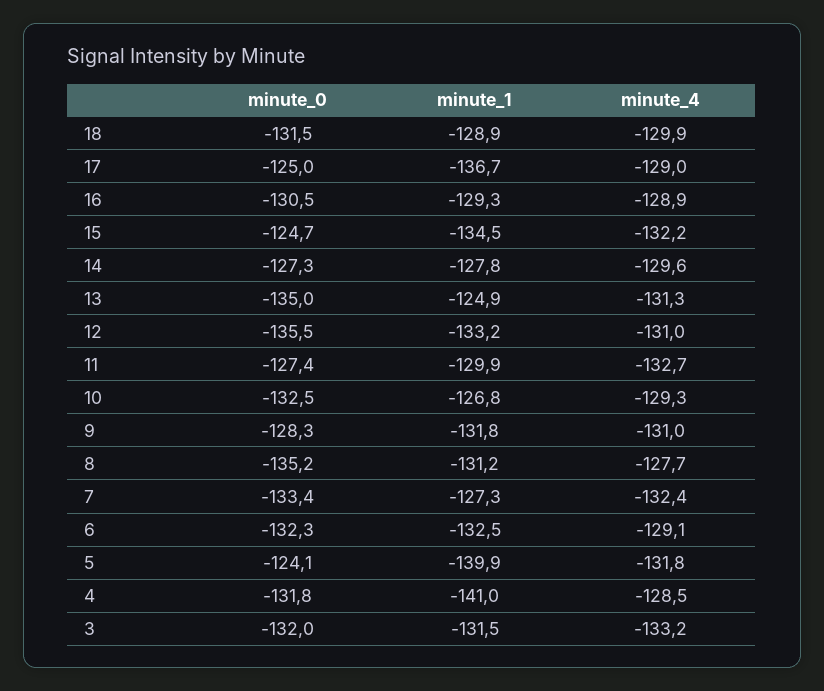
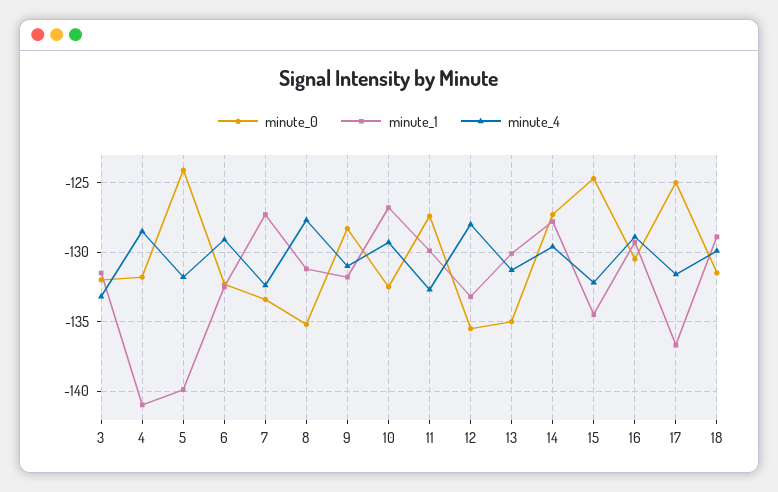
minute_4, 17: -129 -> -131.5
minute_1, 13: -124.9 -> -130
minute_4, 12: -131 -> -128

